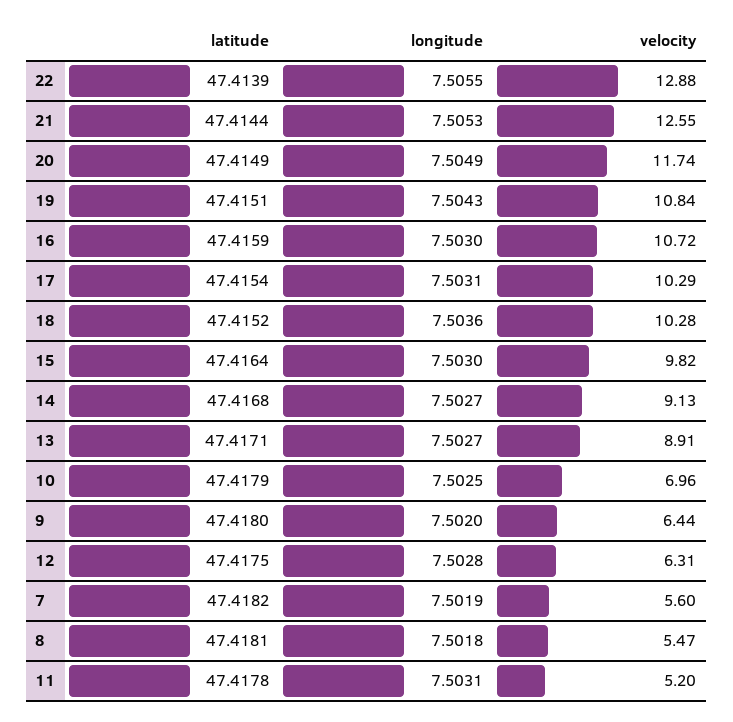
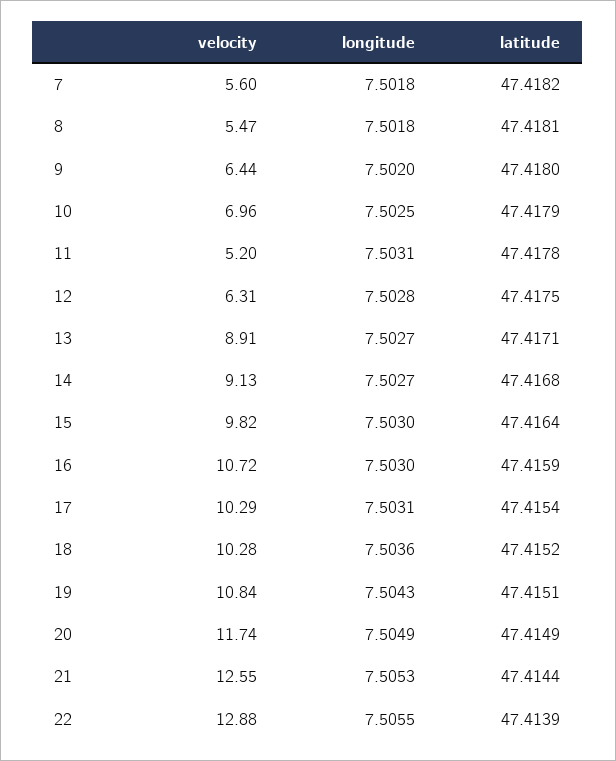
longitude, 7: 7.5019 -> 7.5018

